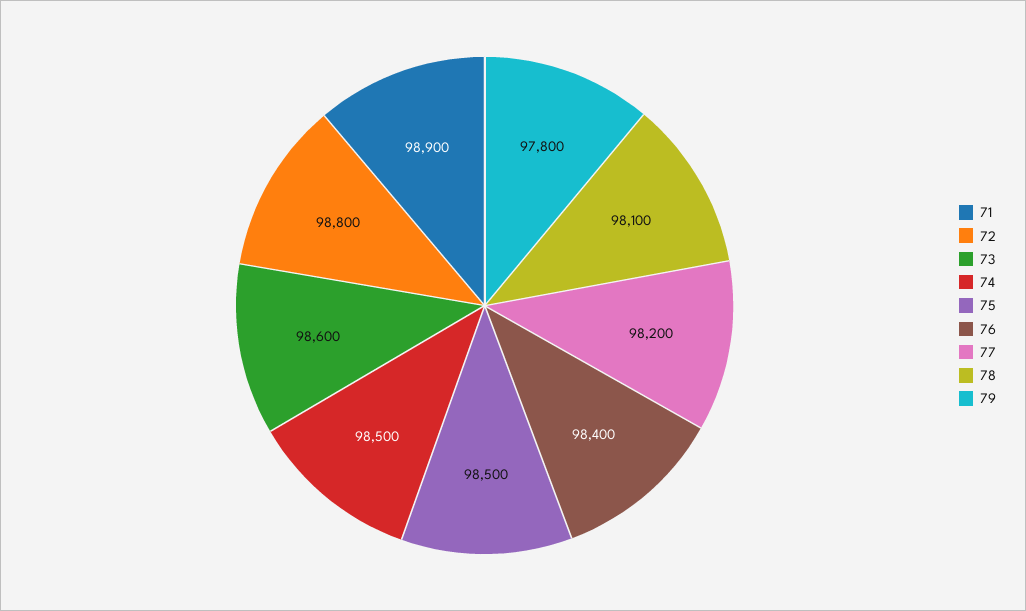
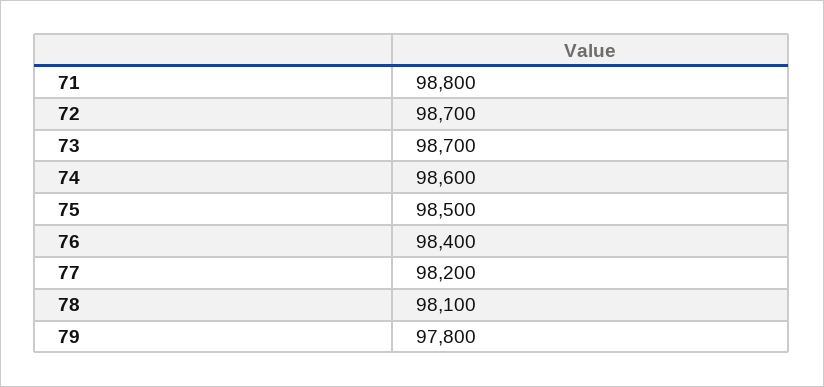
71: 98900 -> 98800
72: 98800 -> 98700
73: 98600 -> 98700
74: 98500 -> 98600

